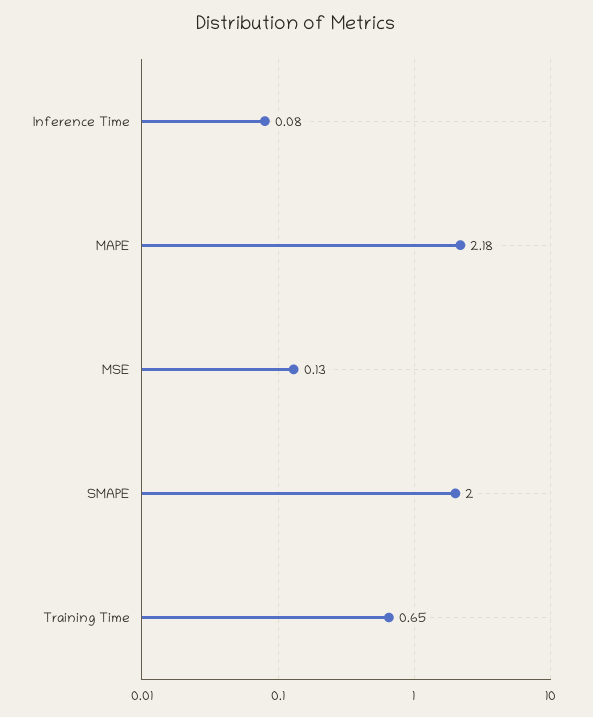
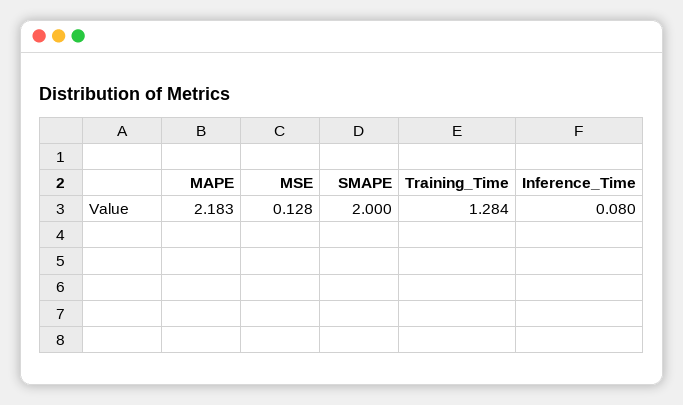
Training Time: 0.65 -> 1.284

